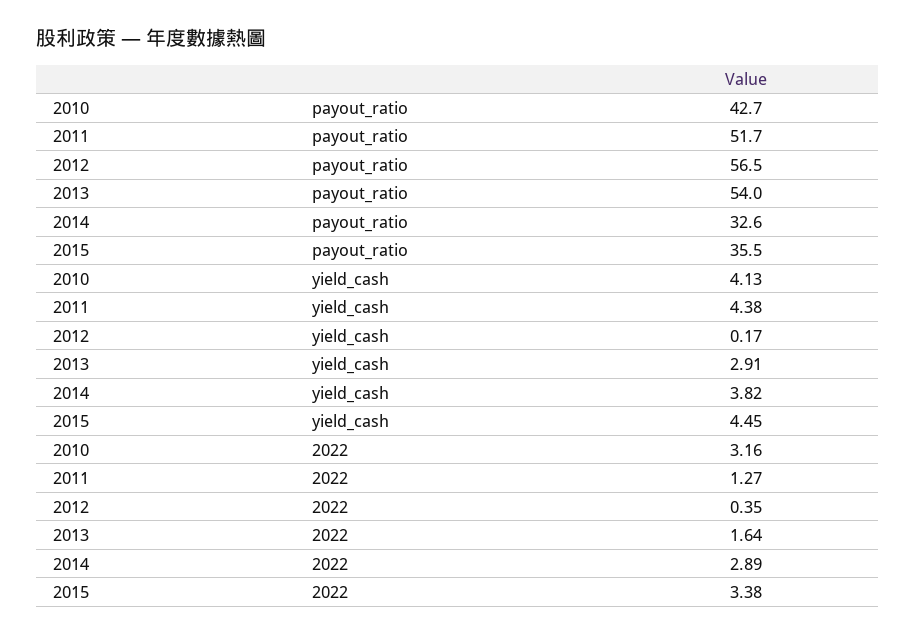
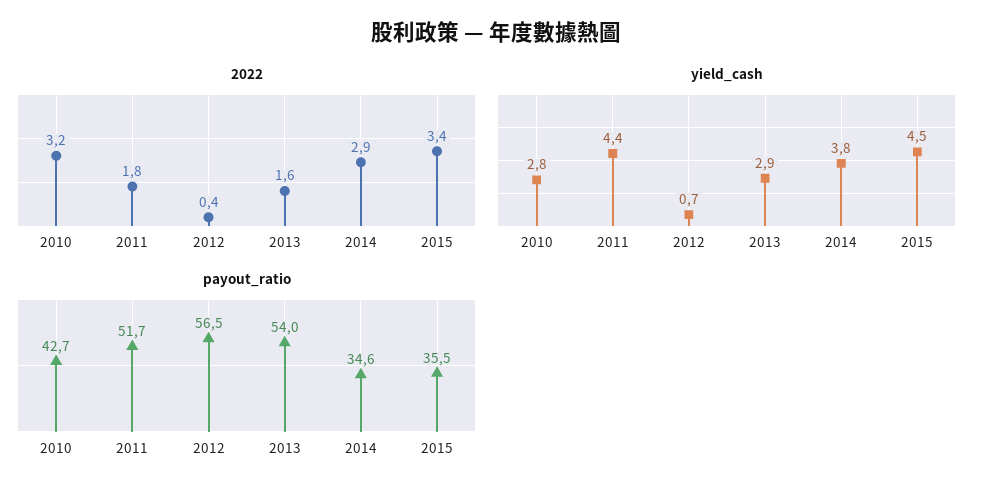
payout_ratio, 2014: 32.6 -> 34.6
yield_cash, 2010: 4.13 -> 2.8
yield_cash, 2012: 0.17 -> 0.7
2022, 2011: 1.27 -> 1.8

